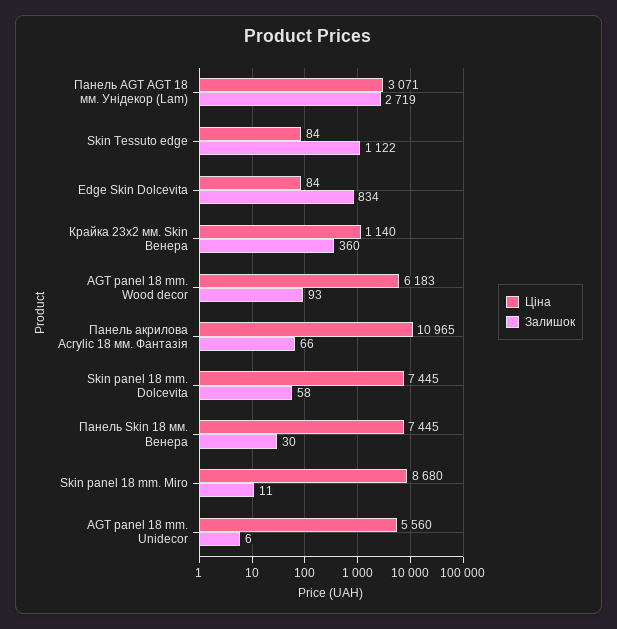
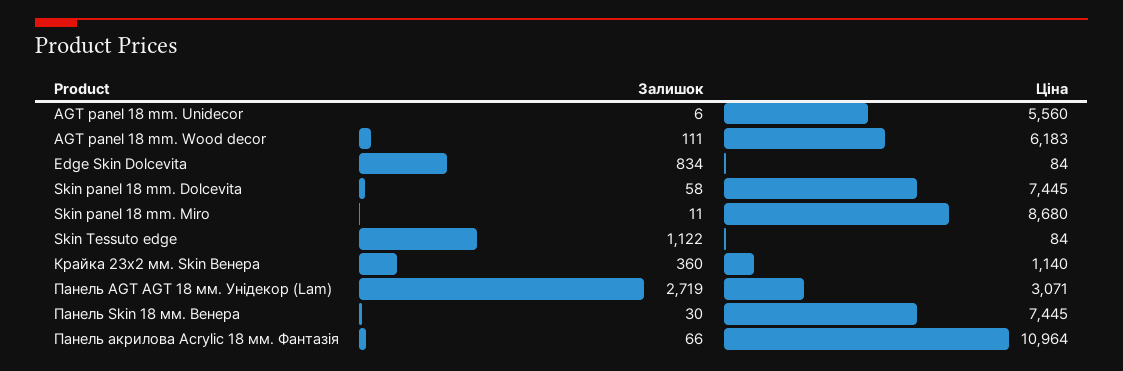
Залишок, AGT panel 18 mm. Wood decor: 93 -> 111
Ціна, Панель акрилова Acrylic 18 мм. Фантазія: 10965 -> 10964

